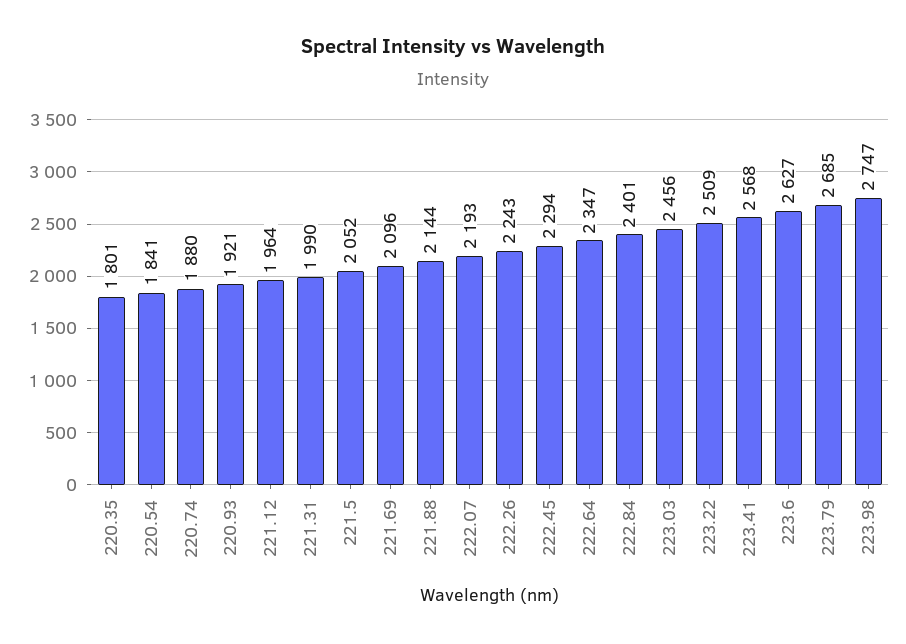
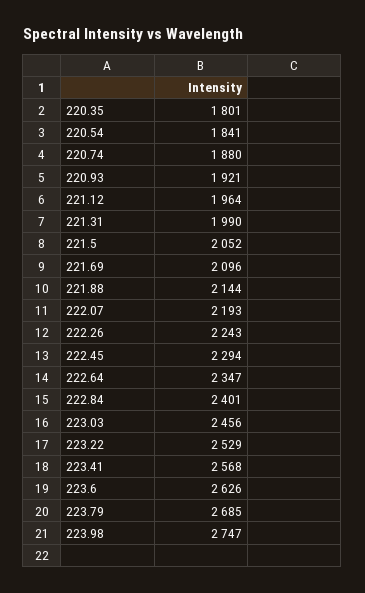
223.22: 2509 -> 2529
223.6: 2627 -> 2626

